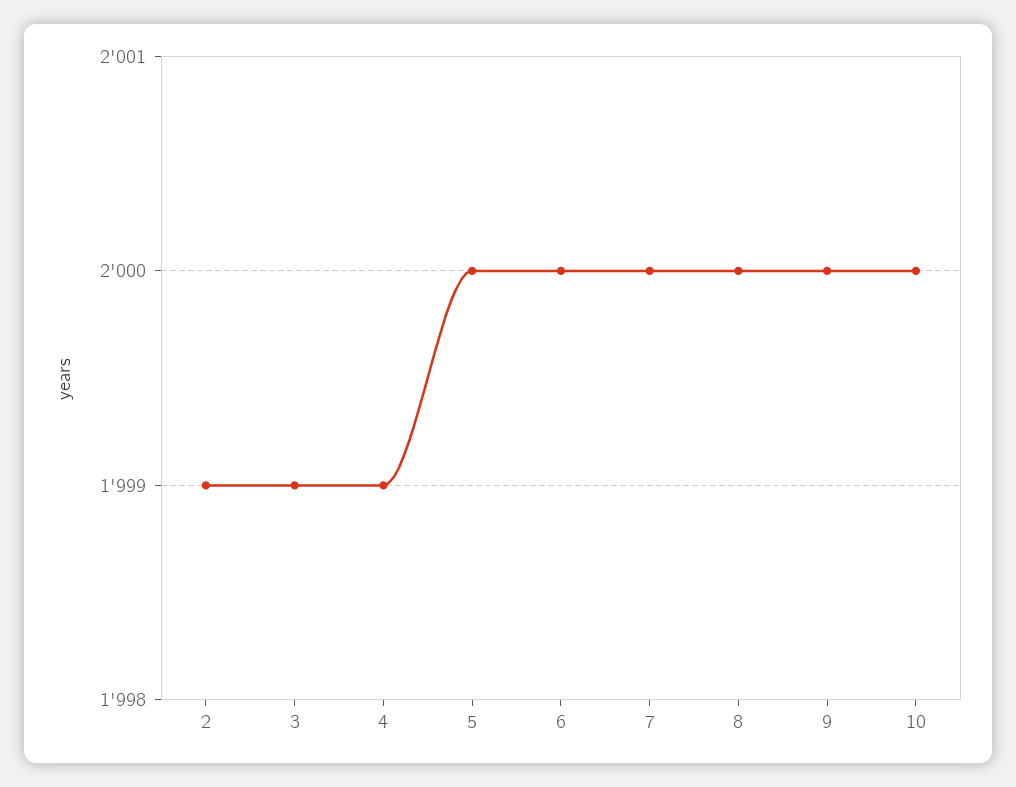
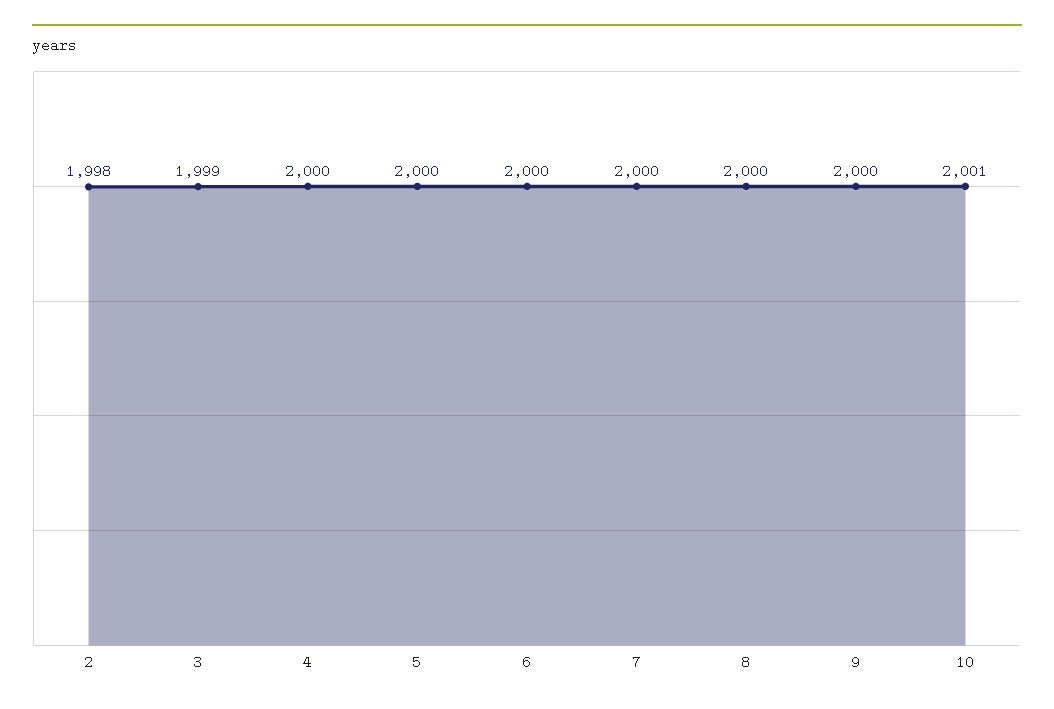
2: 1999 -> 1998
4: 1999 -> 2000
10: 2000 -> 2001

